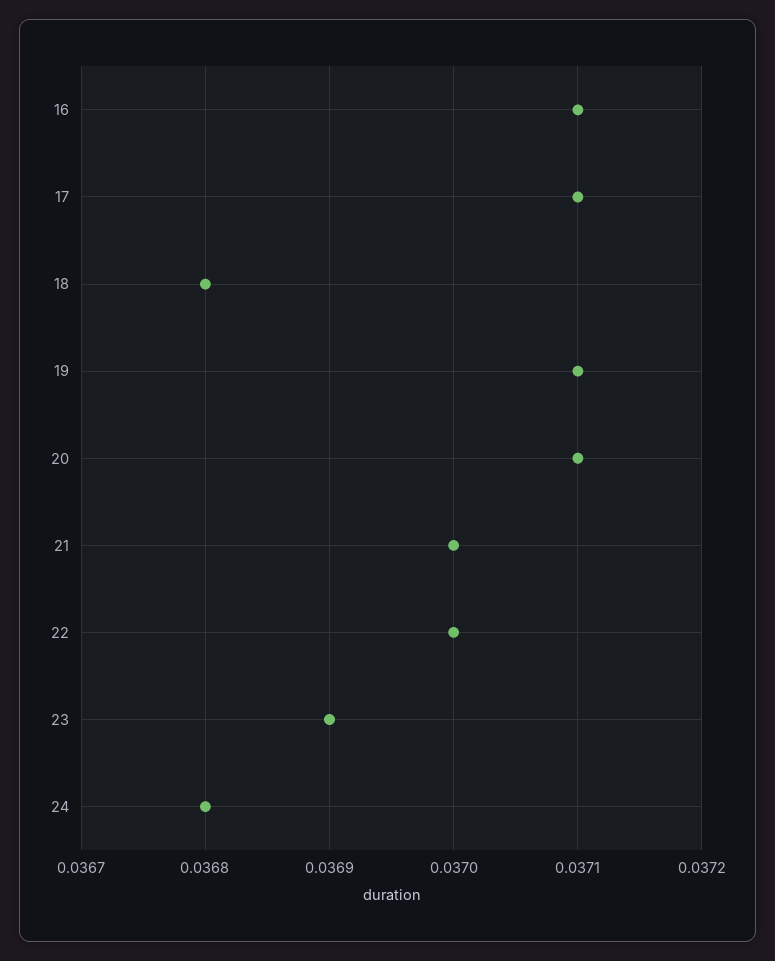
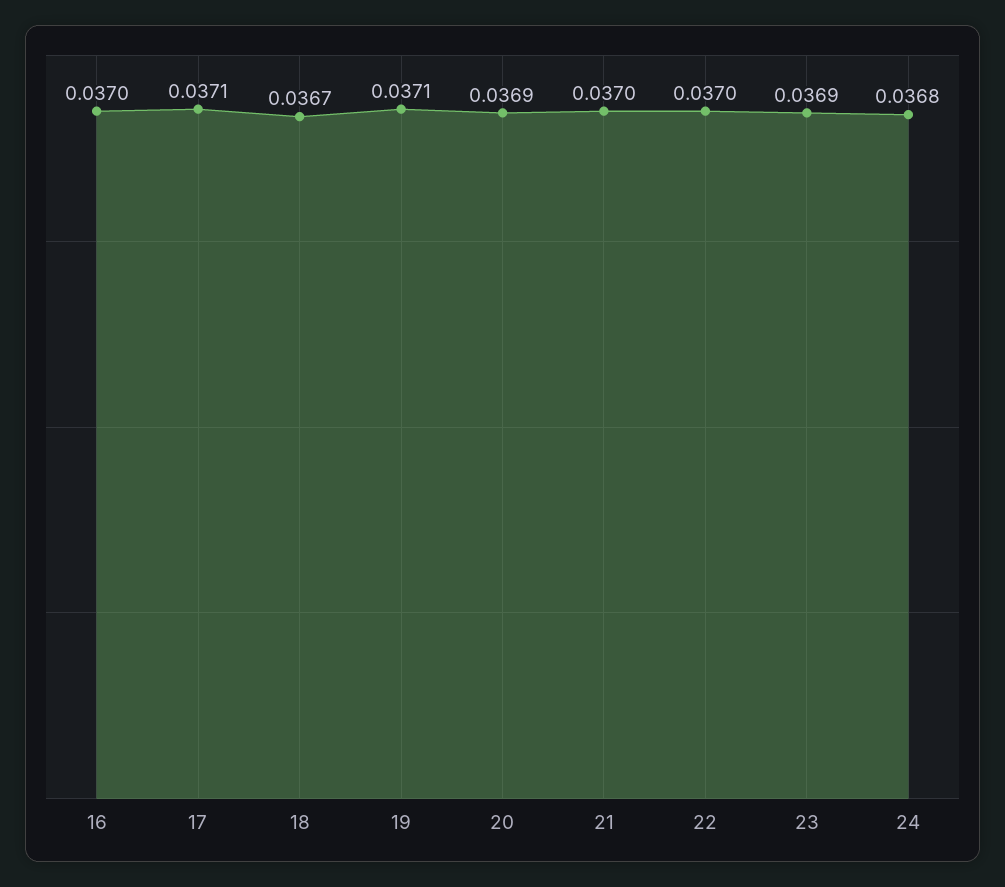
16: 0.0371 -> 0.037
18: 0.0368 -> 0.0367
20: 0.0371 -> 0.0369

